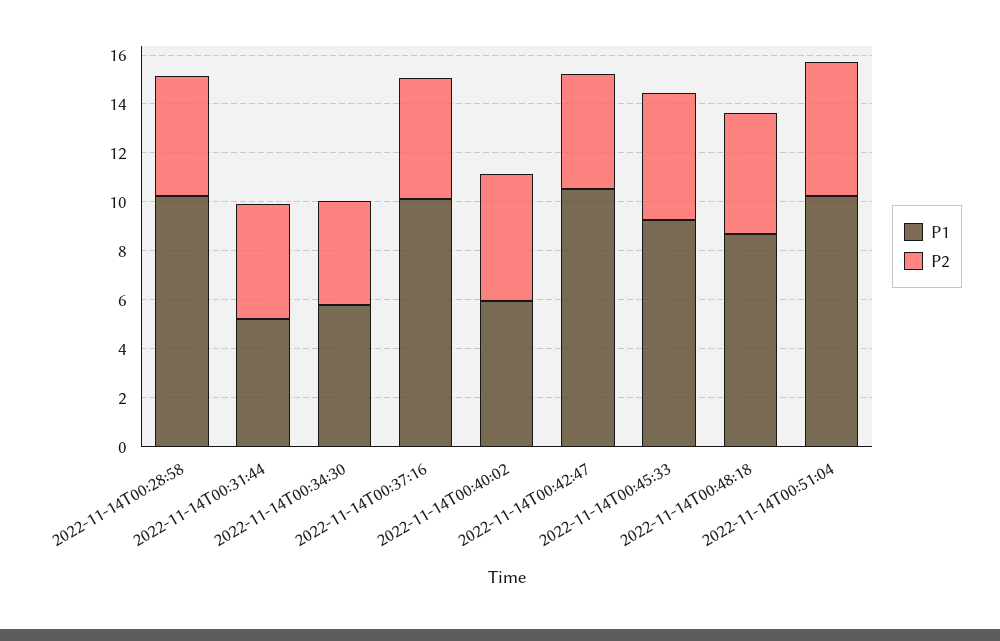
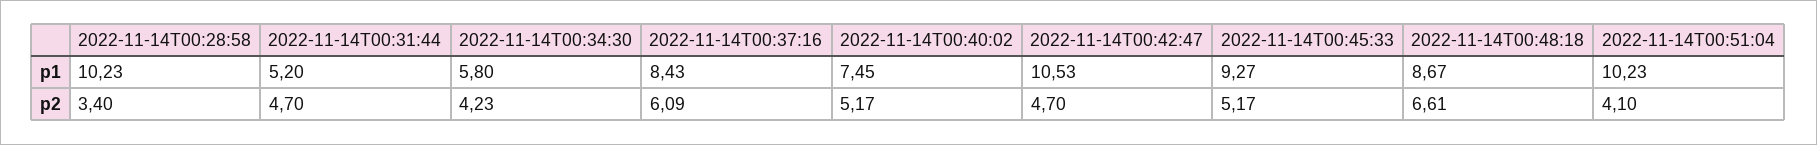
P2, 2022-11-14T00:28:58: 5 -> 3.4
P1, 2022-11-14T00:37:16: 10 -> 8.43
P2, 2022-11-14T00:37:16: 5 -> 6.09
P1, 2022-11-14T00:40:02: 6 -> 7.45
P2, 2022-11-14T00:48:18: 5 -> 6.61
P2, 2022-11-14T00:51:04: 5.5 -> 4.1

